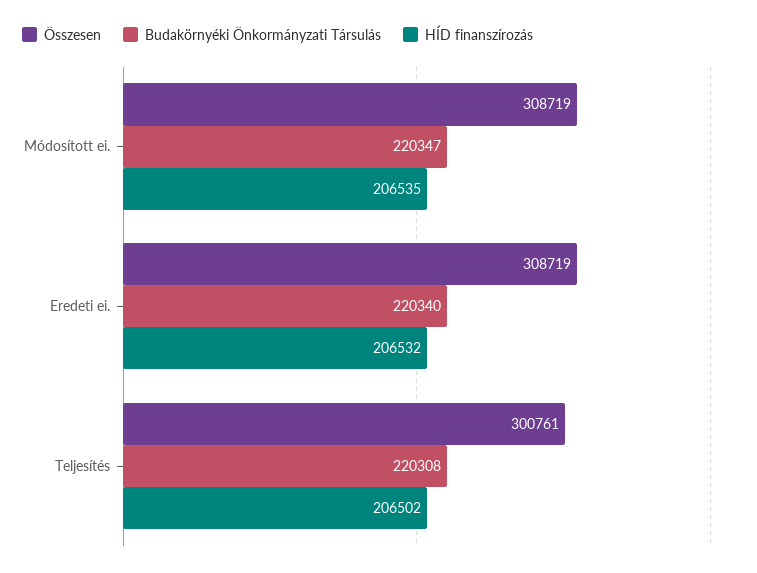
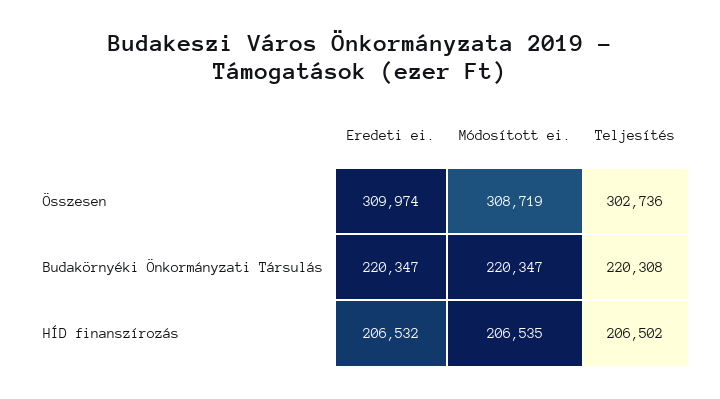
Összesen, Eredeti ei.: 308719 -> 309974
Budakörnyéki Önkormányzati Társulás, Eredeti ei.: 220340 -> 220347
Összesen, Teljesítés: 300761 -> 302736

